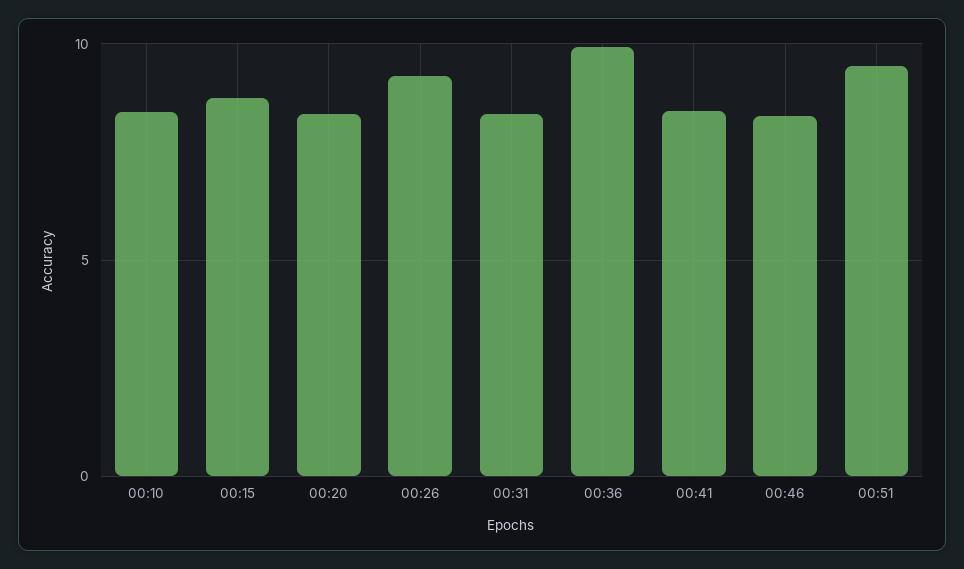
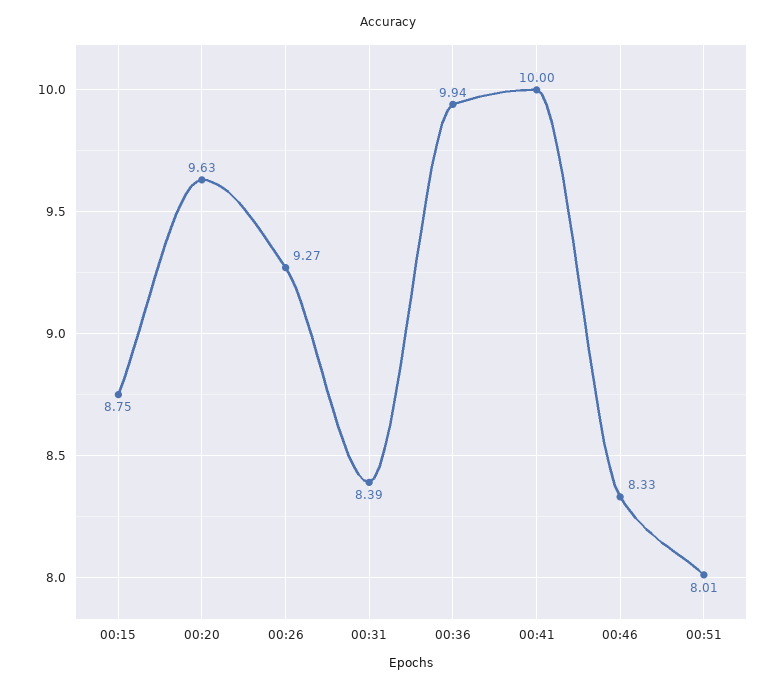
00:10: 8.5 -> none
00:20: 8.5 -> 9.63
00:41: 8.5 -> 10
00:51: 9.5 -> 8.01

